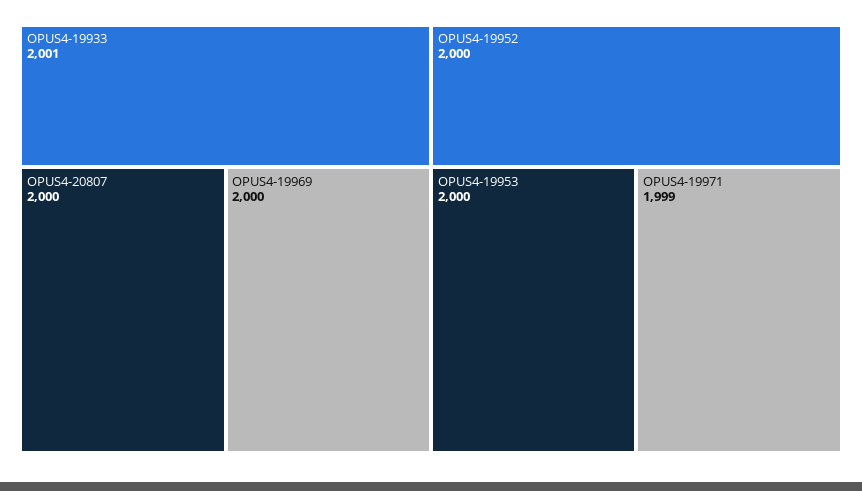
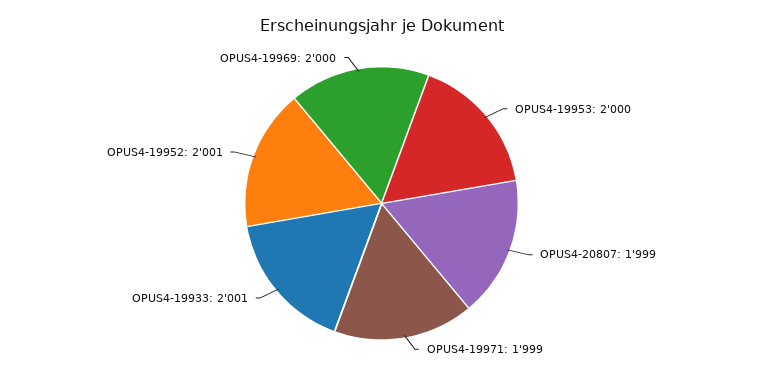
OPUS4-20807: 2000 -> 1999
OPUS4-19952: 2000 -> 2001

